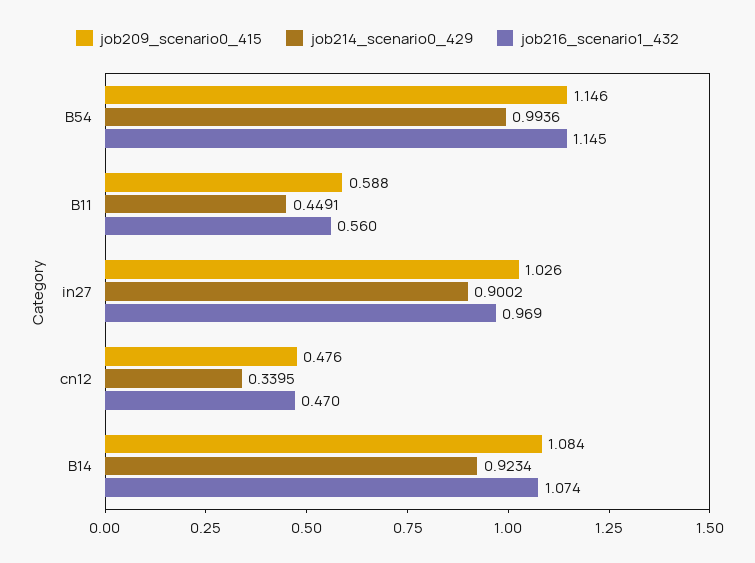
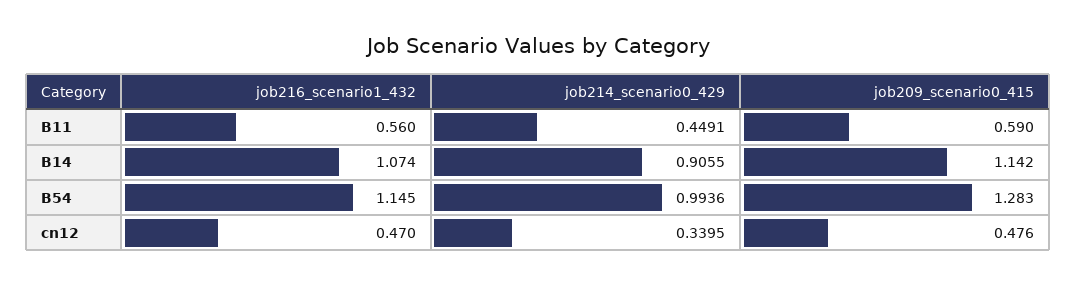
job209_scenario0_415, B54: 1.146 -> 1.283
job209_scenario0_415, B11: 0.588 -> 0.59
job209_scenario0_415, in27: 1.026 -> none
job214_scenario0_429, in27: 0.9002 -> none
job216_scenario1_432, in27: 0.969 -> none
job209_scenario0_415, B14: 1.084 -> 1.142
job214_scenario0_429, B14: 0.9234 -> 0.9055

